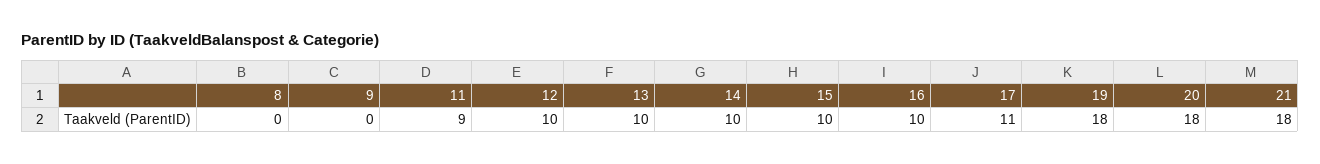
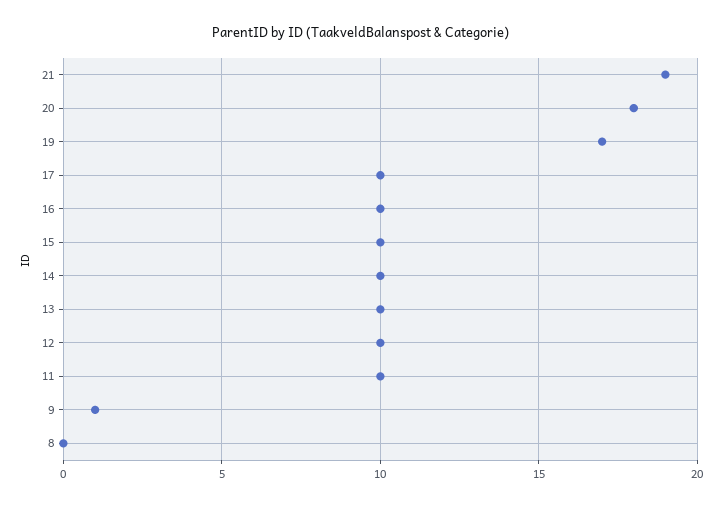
9: 0 -> 1
11: 9 -> 10
17: 11 -> 10
19: 18 -> 17
21: 18 -> 19

